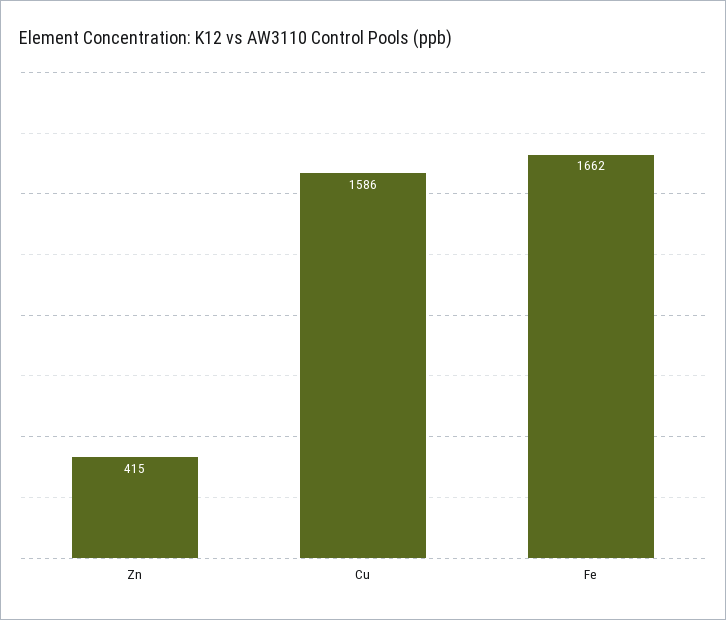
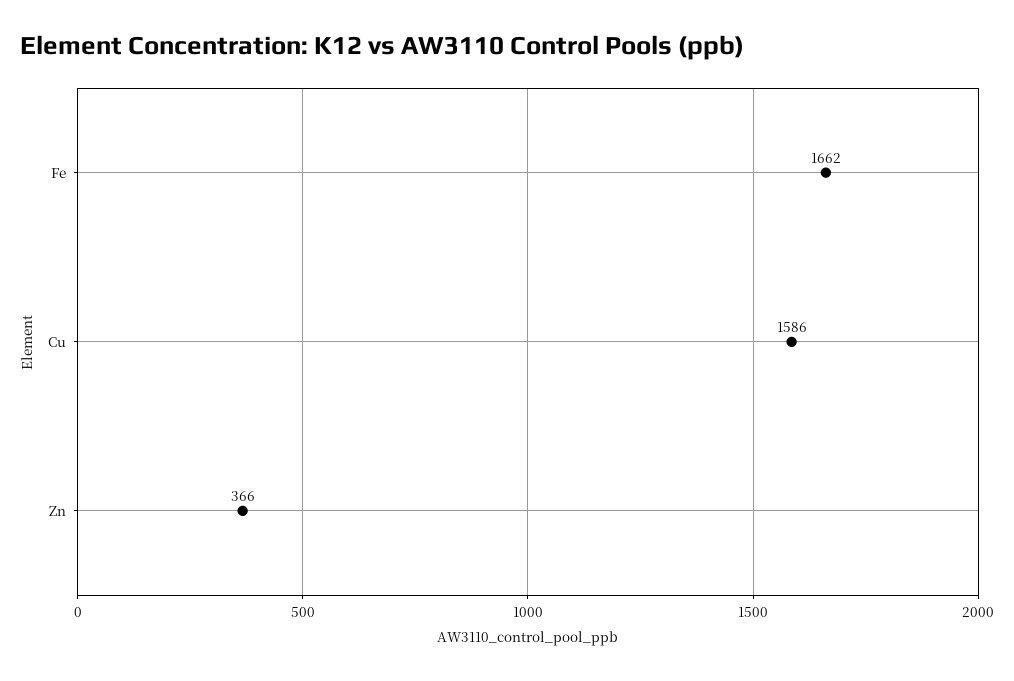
Zn: 415 -> 366

